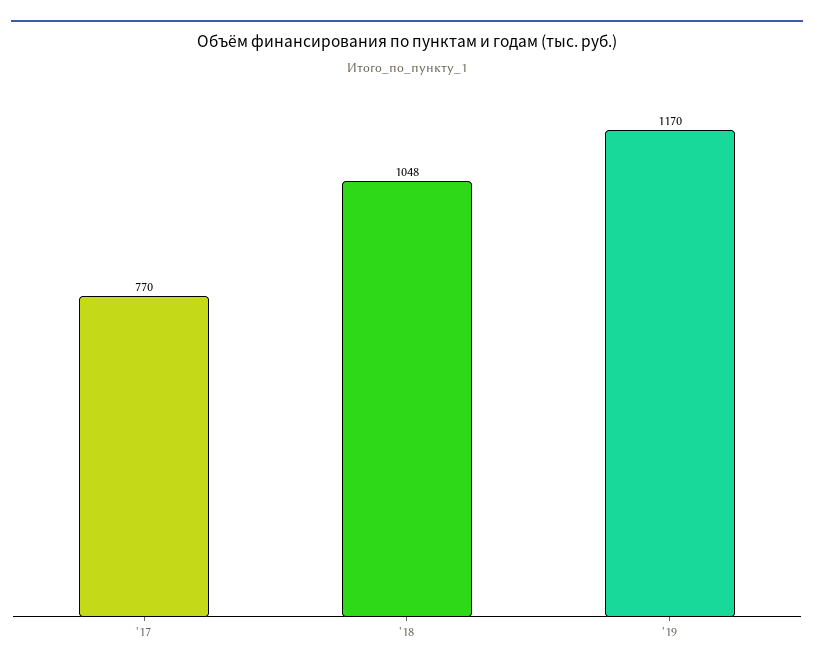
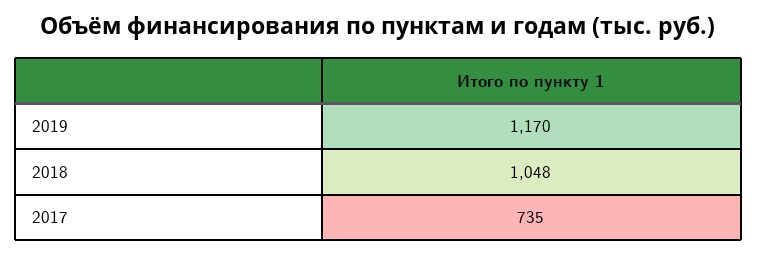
'17: 770 -> 735

